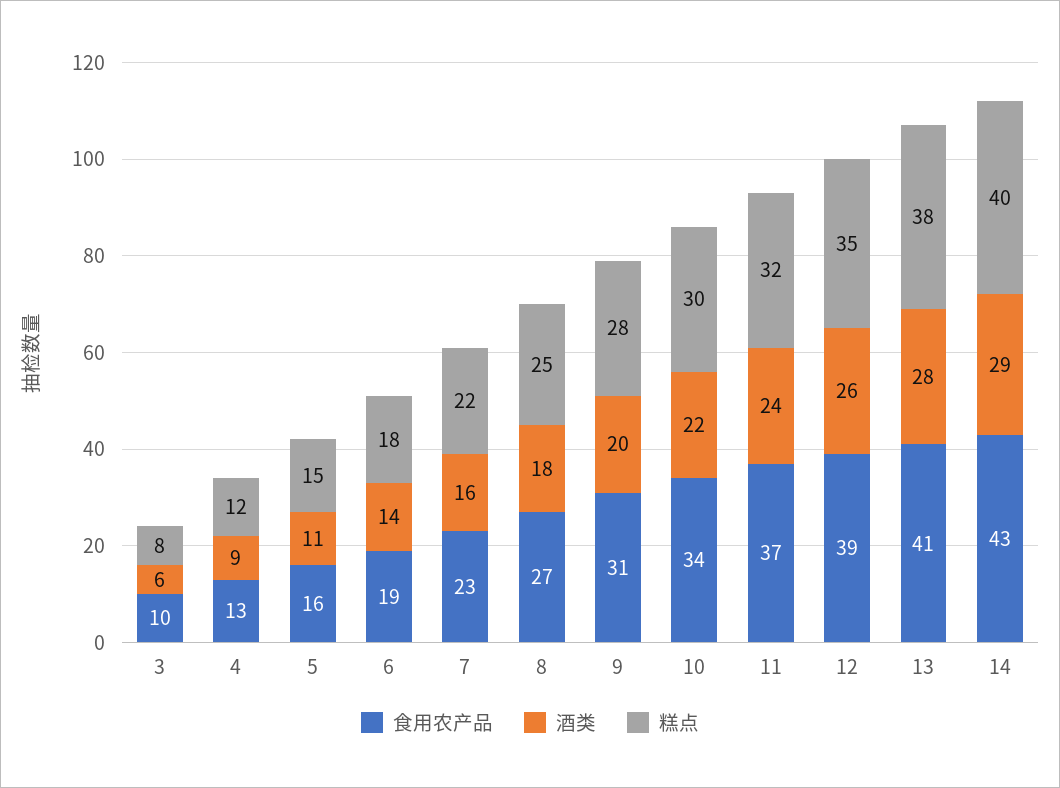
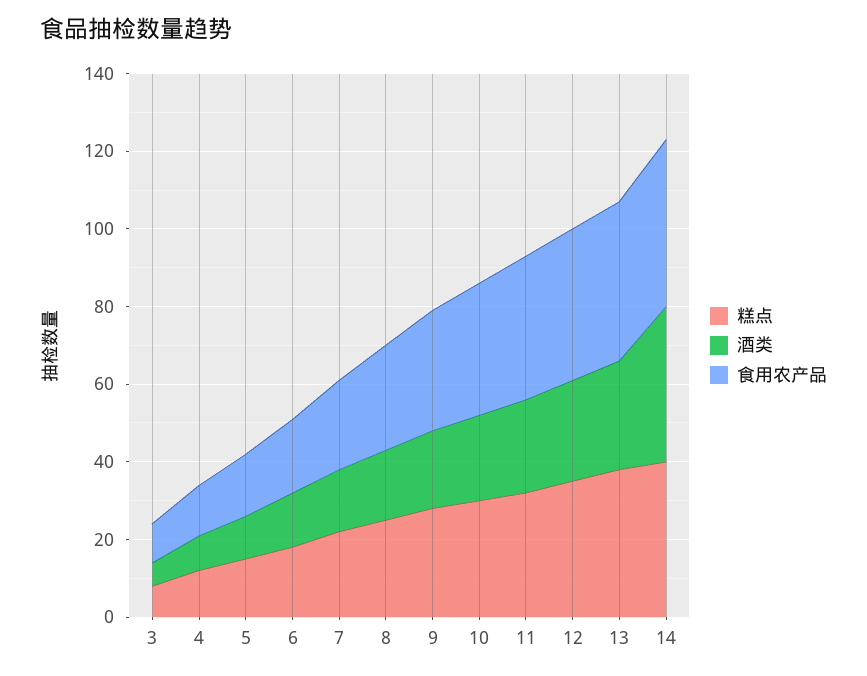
酒类, 14: 29 -> 40

